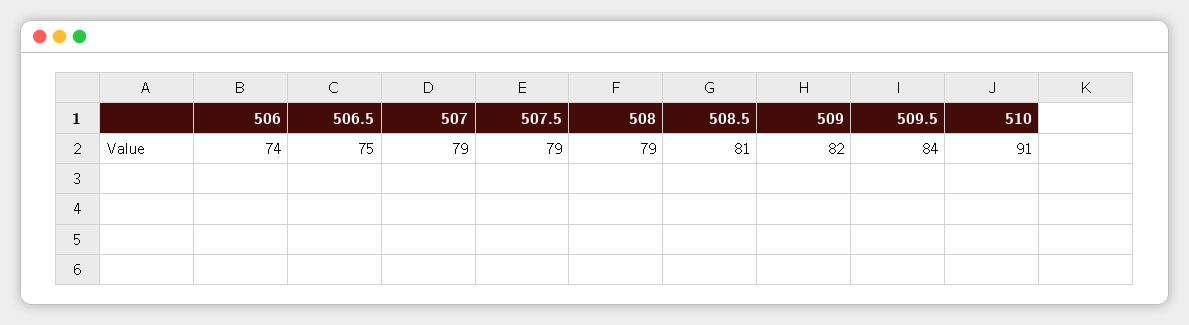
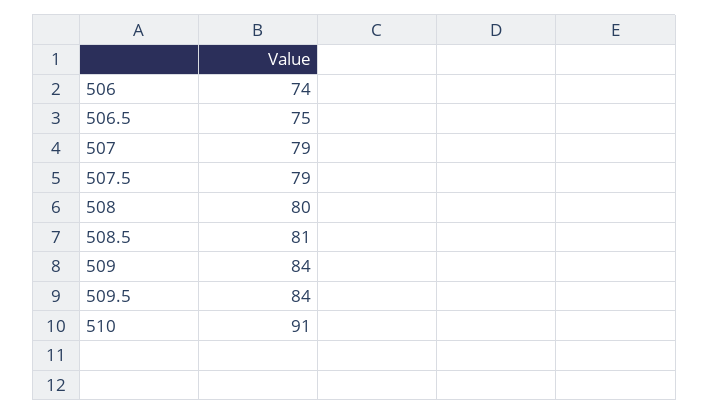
508: 79 -> 80
509: 82 -> 84

